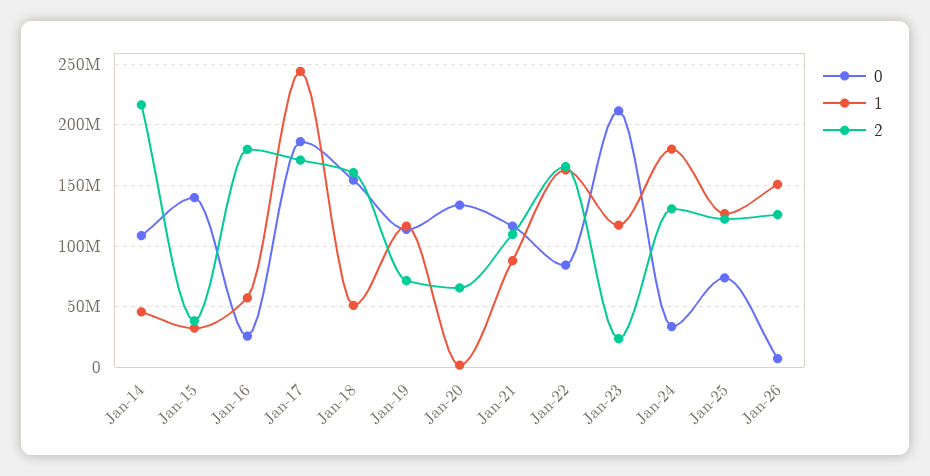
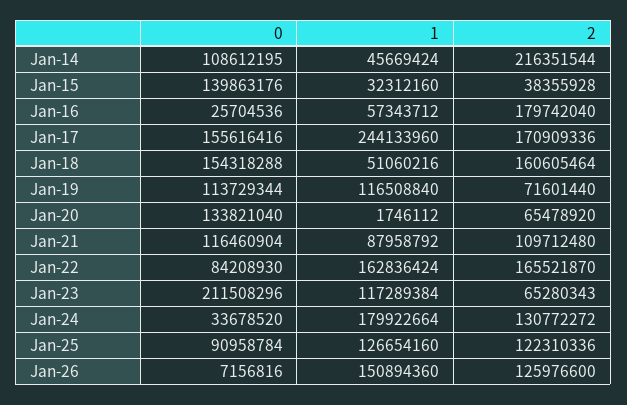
0, Jan-17: 185000000 -> 155616416
2, Jan-23: 25000000 -> 65280343
0, Jan-25: 75000000 -> 90958784

